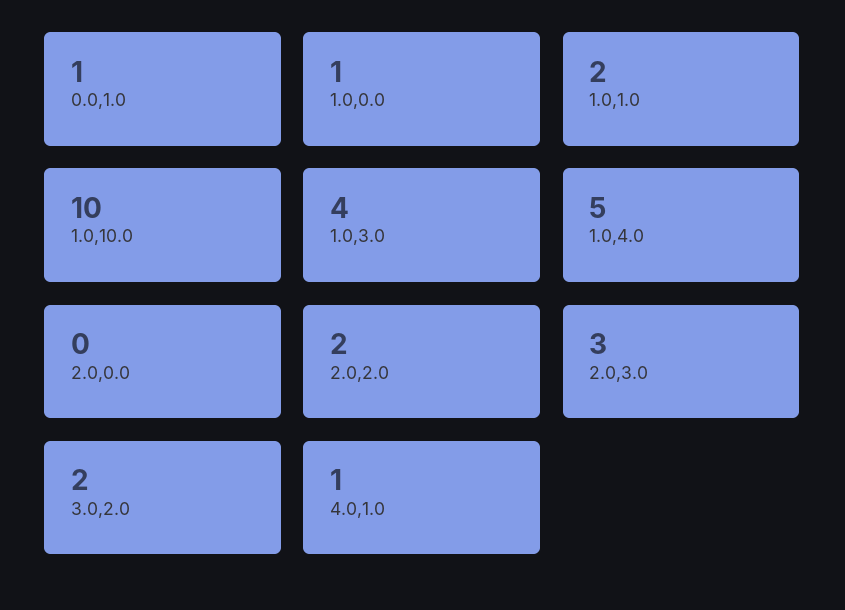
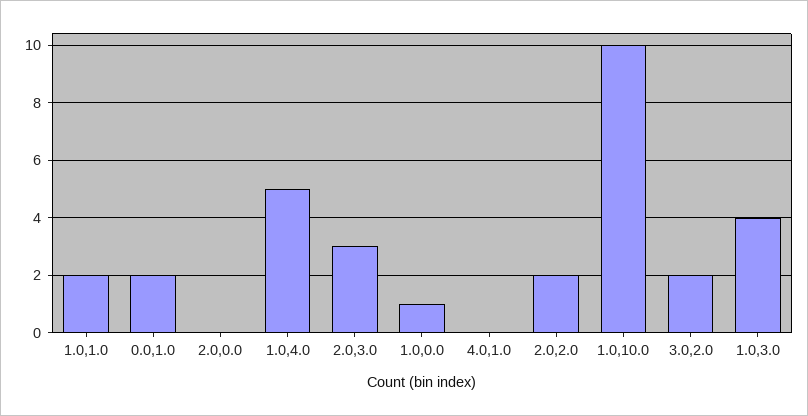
0.0,1.0: 1 -> 2
4.0,1.0: 1 -> 0

